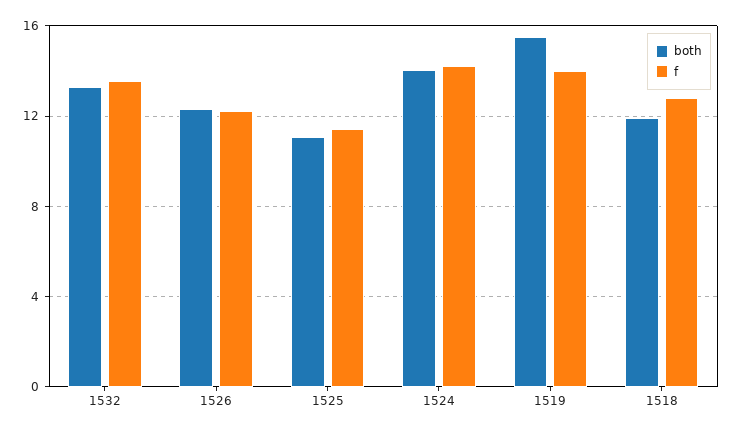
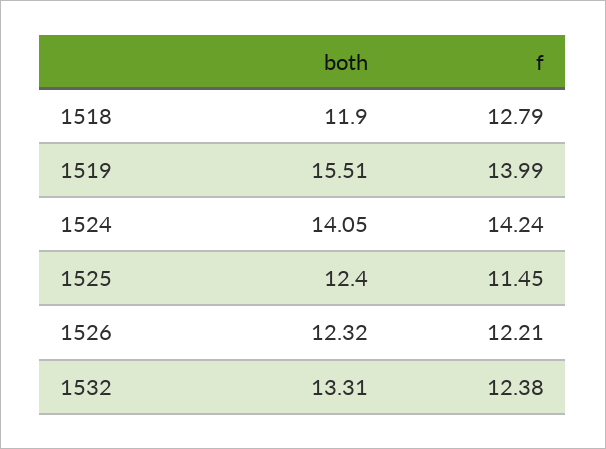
f, 1532: 13.5 -> 12.38
both, 1525: 11 -> 12.4

